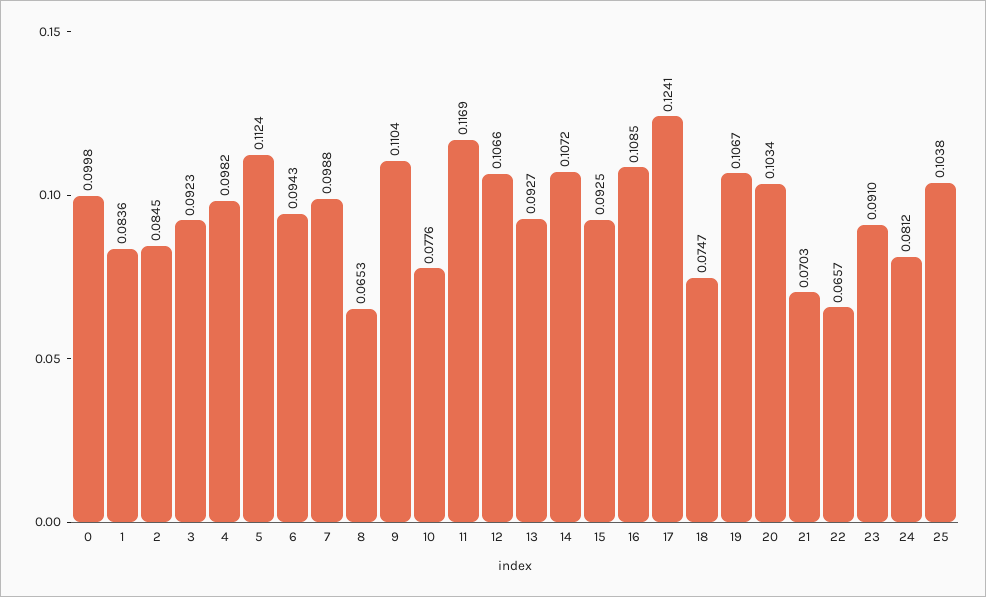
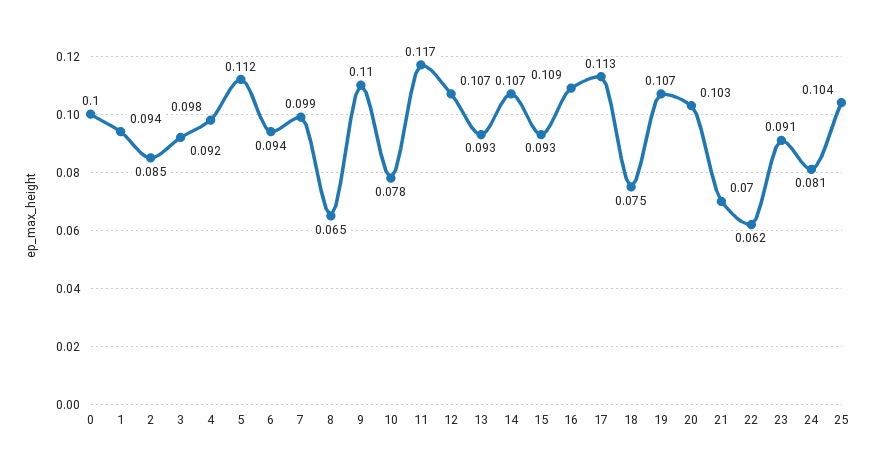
1: 0.0836 -> 0.094
17: 0.1241 -> 0.113
22: 0.0657 -> 0.062

